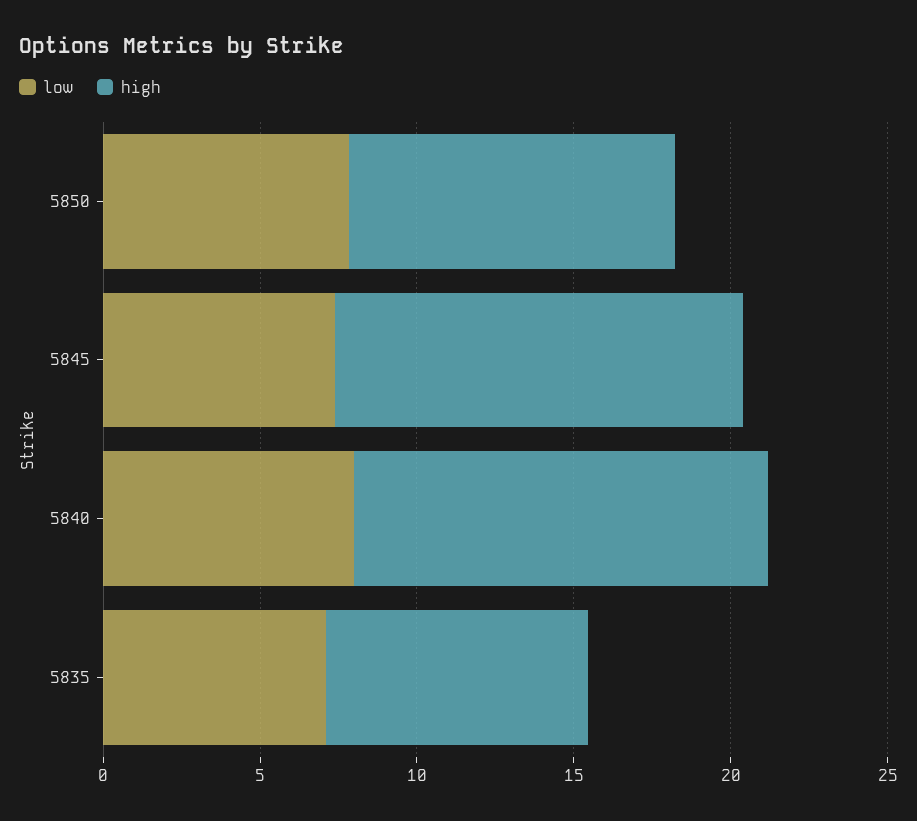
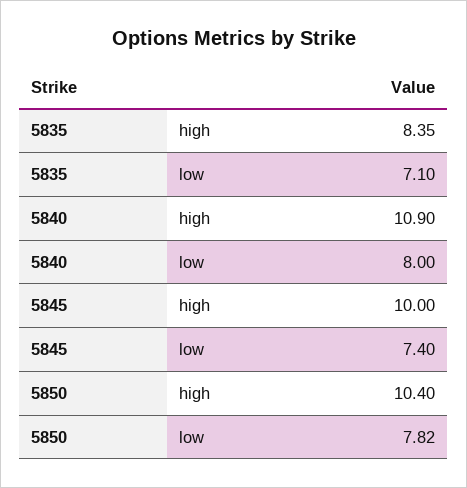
high, 5845: 13 -> 10
high, 5840: 13 -> 10.9

